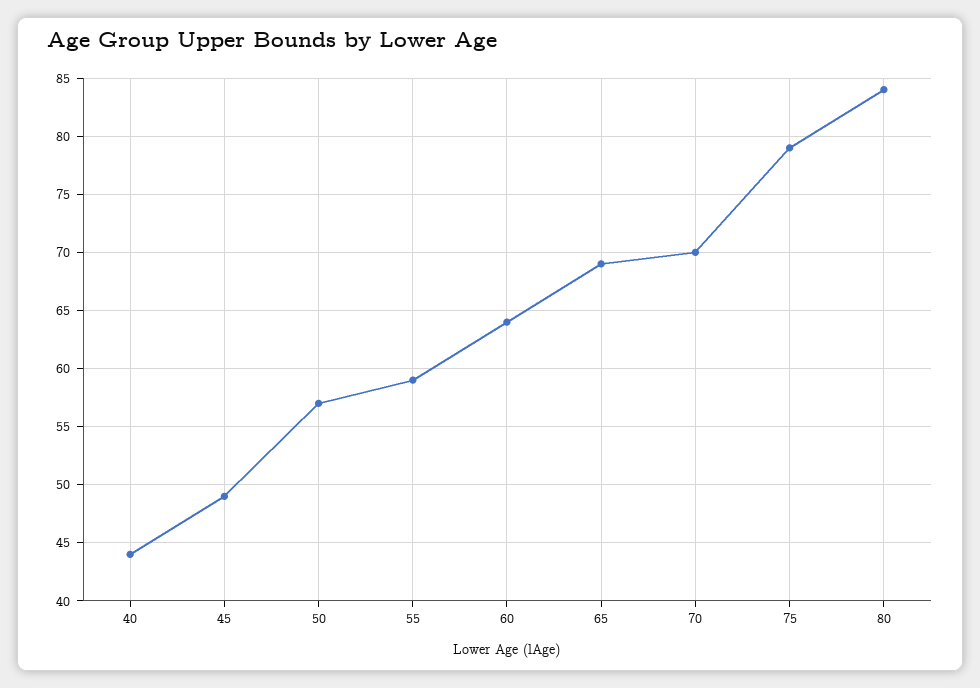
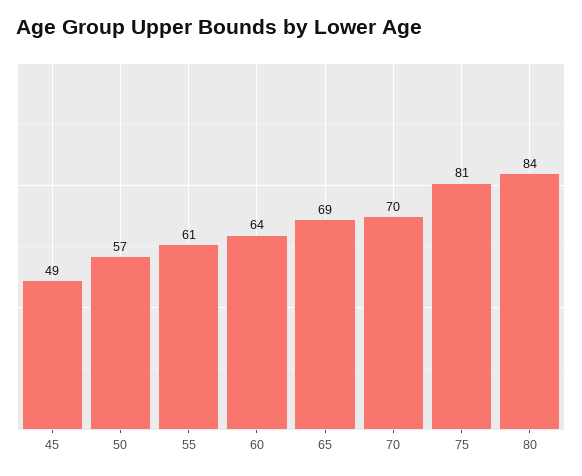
40: 44 -> none
55: 59 -> 61
75: 79 -> 81

